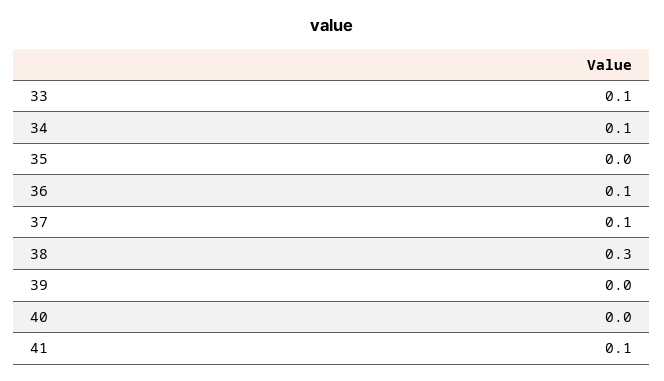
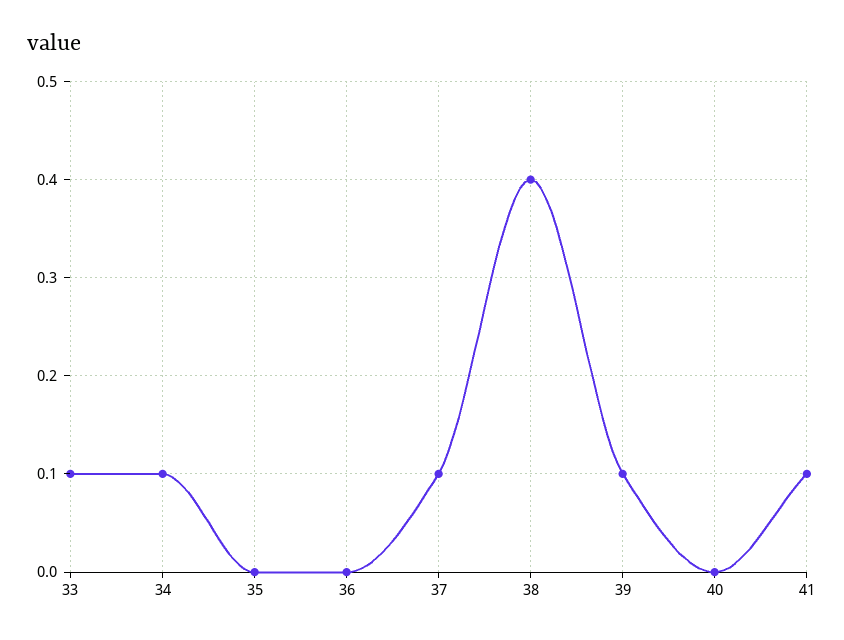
36: 0.1 -> 0
38: 0.3 -> 0.4
39: 0 -> 0.1

